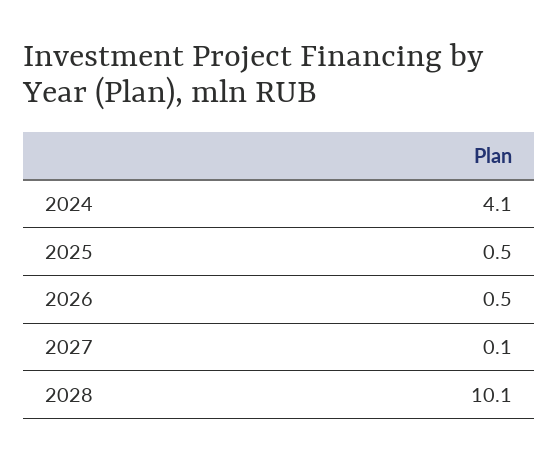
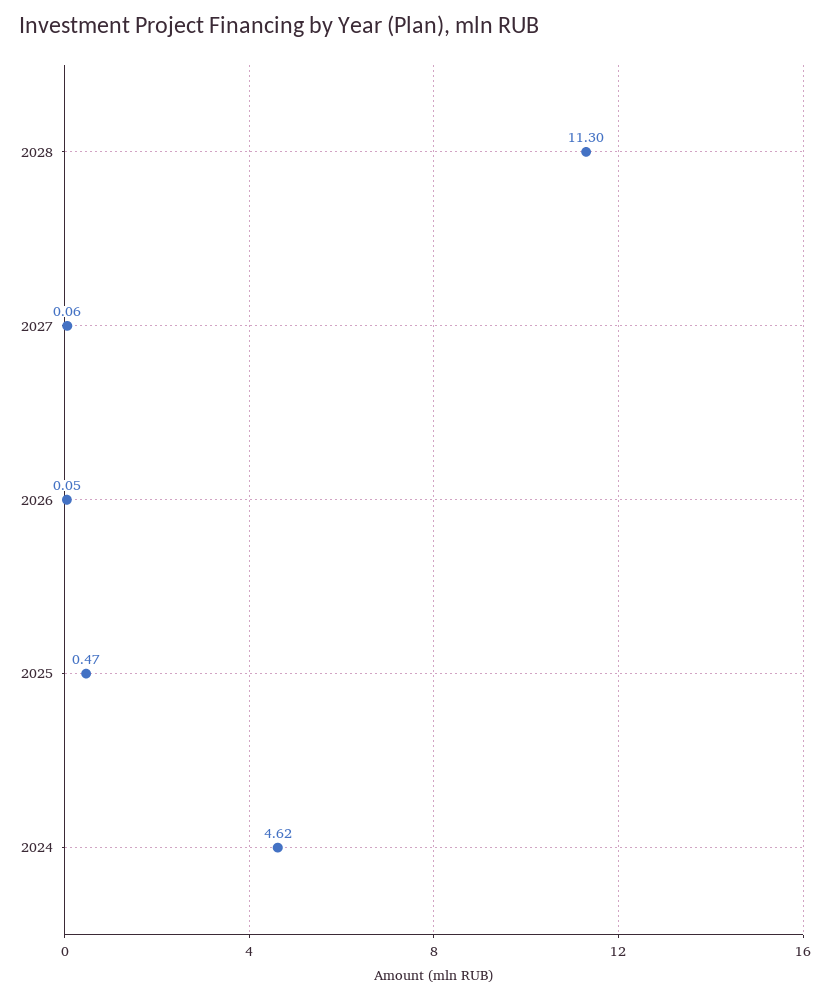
2024: 4.1 -> 4.62
2026: 0.5 -> 0.05
2028: 10.1 -> 11.3

